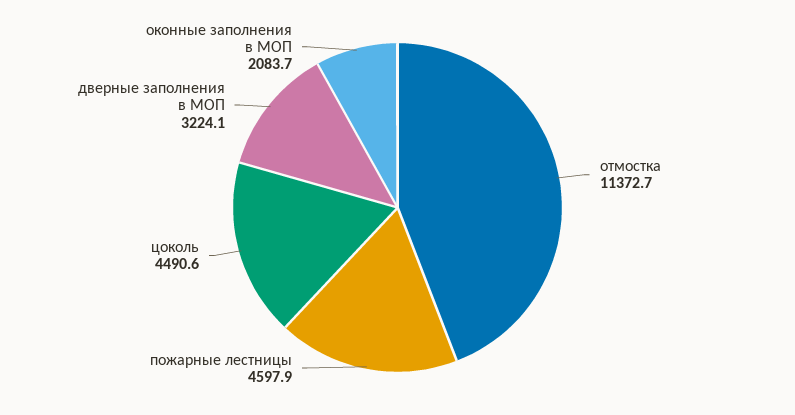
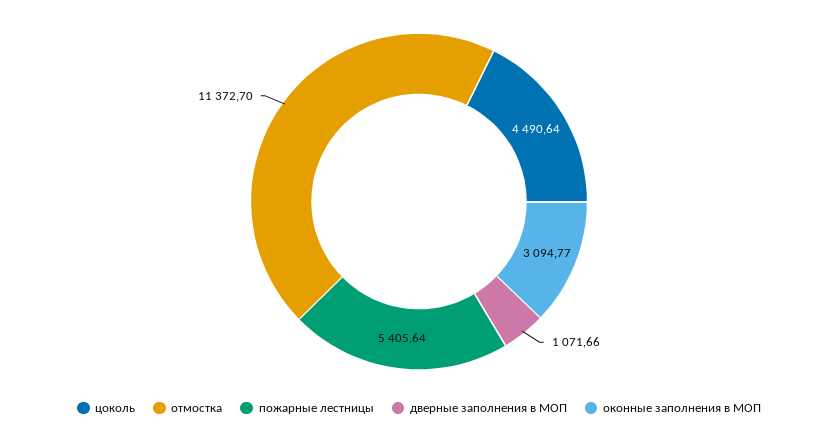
пожарные лестницы: 4597.9 -> 5405.64
дверные заполнения в МОП: 3224.1 -> 1071.66
оконные заполнения в МОП: 2083.7 -> 3094.77

